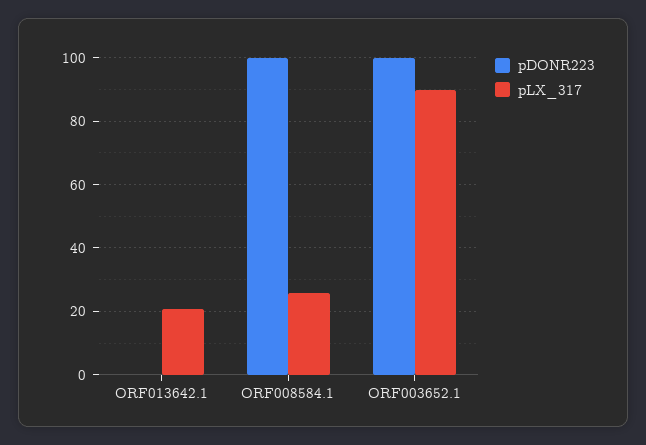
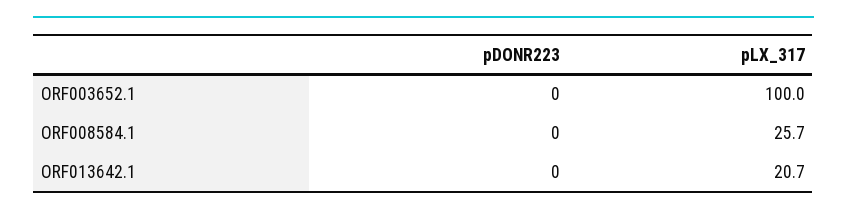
pDONR223, ORF008584.1: 100 -> 0
pDONR223, ORF003652.1: 100 -> 0
pLX_317, ORF003652.1: 90 -> 100

